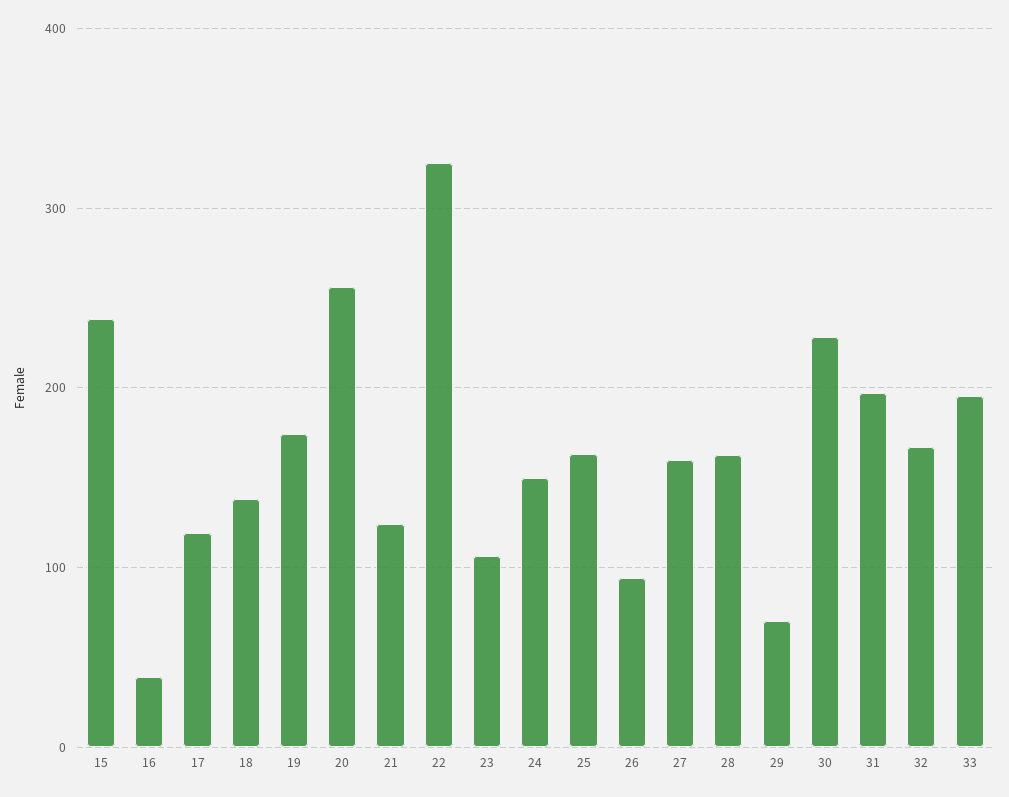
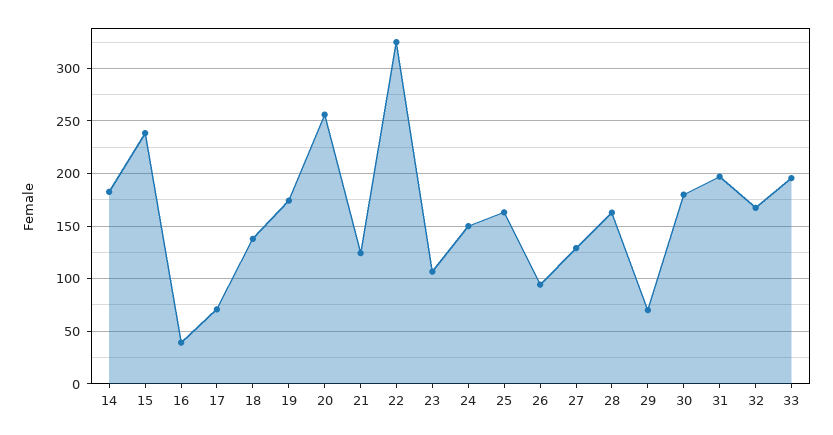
17: 120 -> 70
27: 160 -> 130
30: 230 -> 180
14: none -> 180

